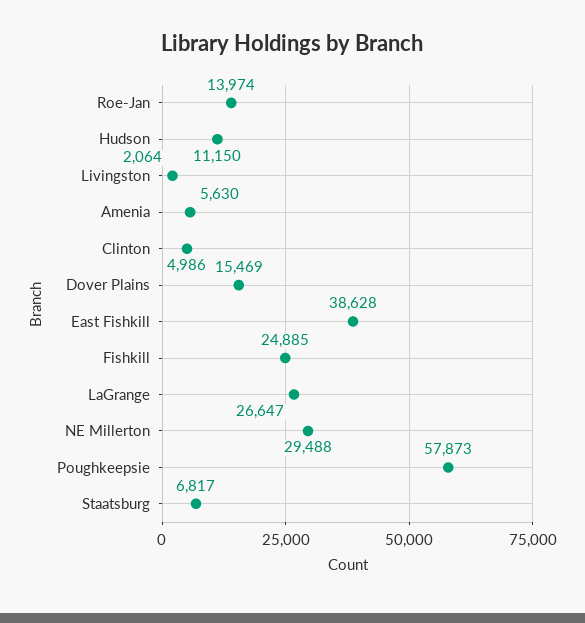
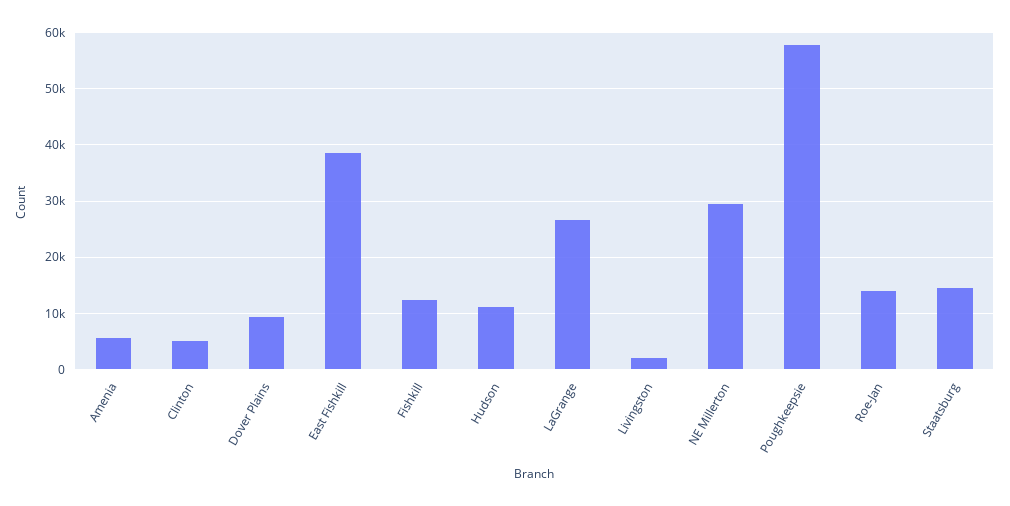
Dover Plains: 15469 -> 10000
Fishkill: 24885 -> 12000
Staatsburg: 6817 -> 14000

